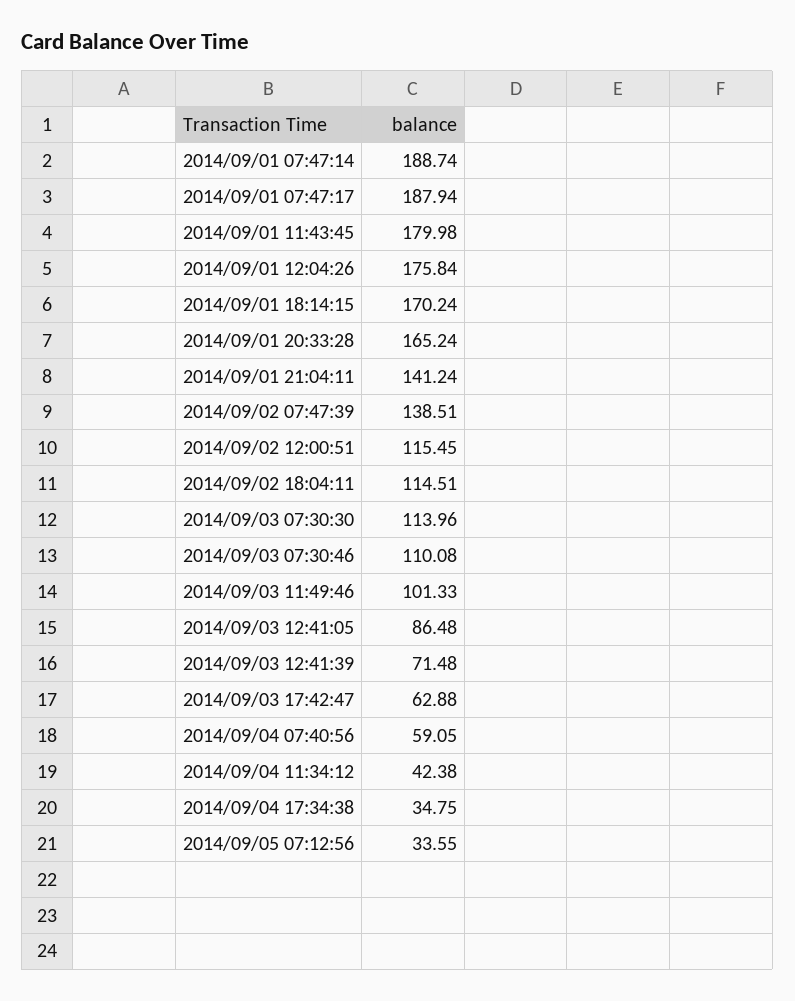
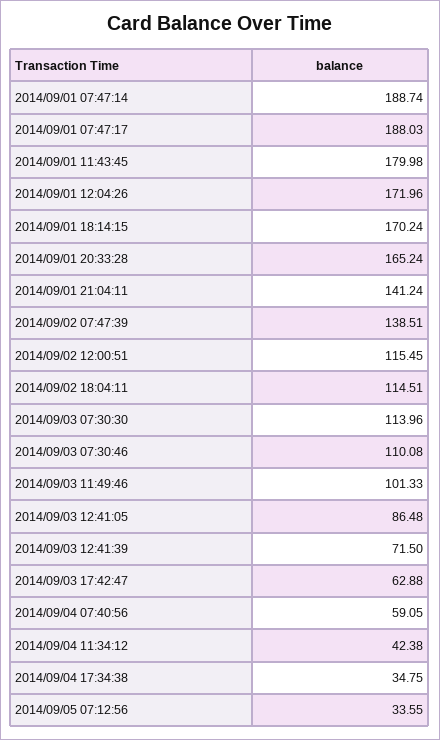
2014/09/01 07:47:17: 187.94 -> 188.03
2014/09/01 12:04:26: 175.84 -> 171.96
2014/09/03 12:41:39: 71.48 -> 71.5

